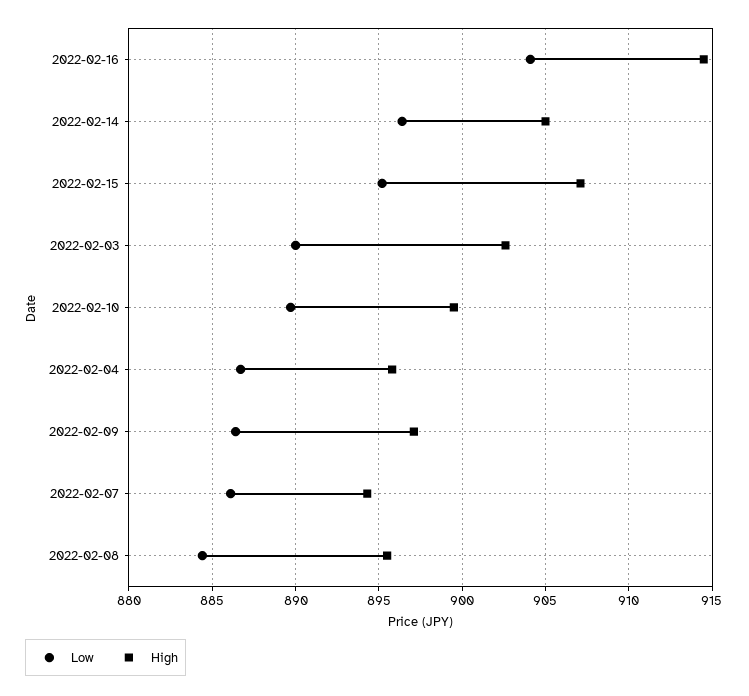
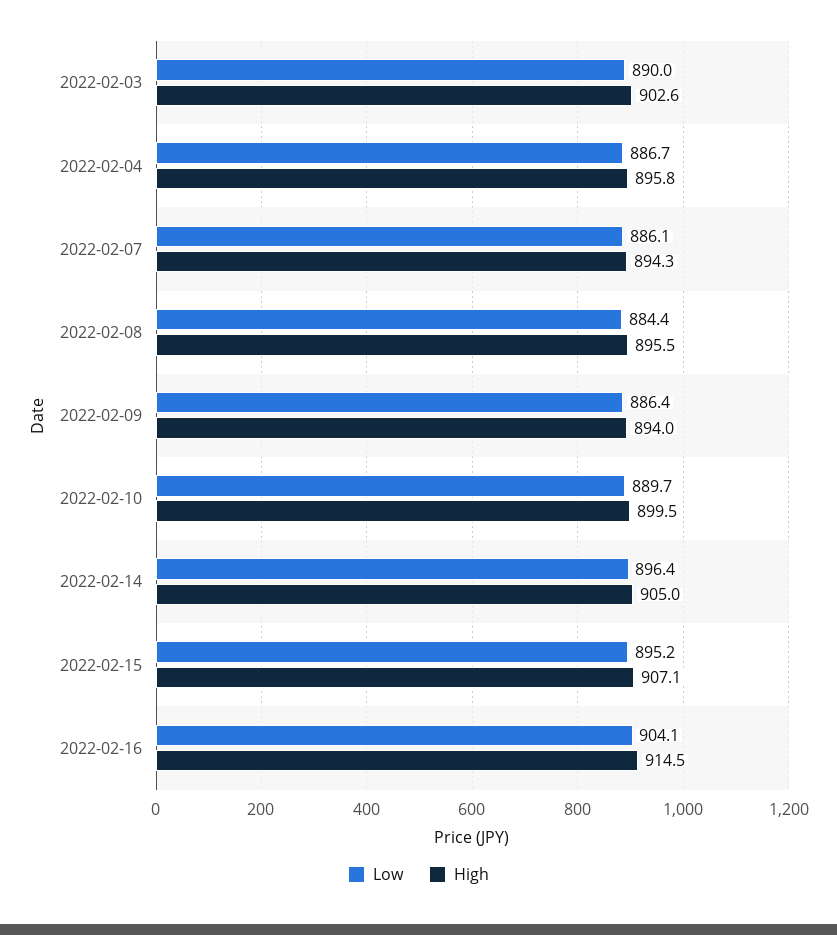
High, 2022-02-09: 897 -> 894

